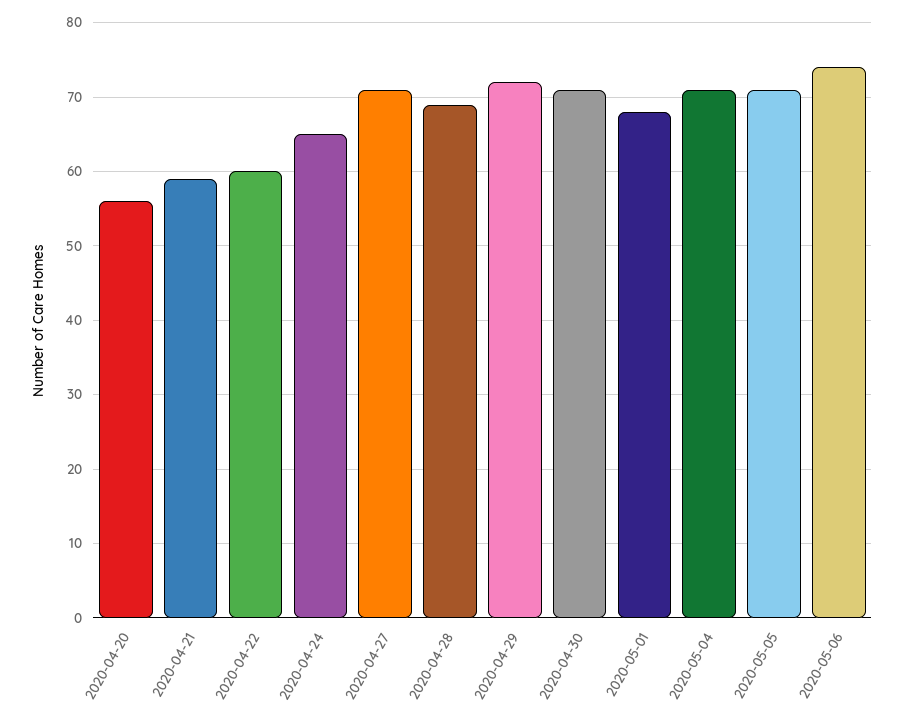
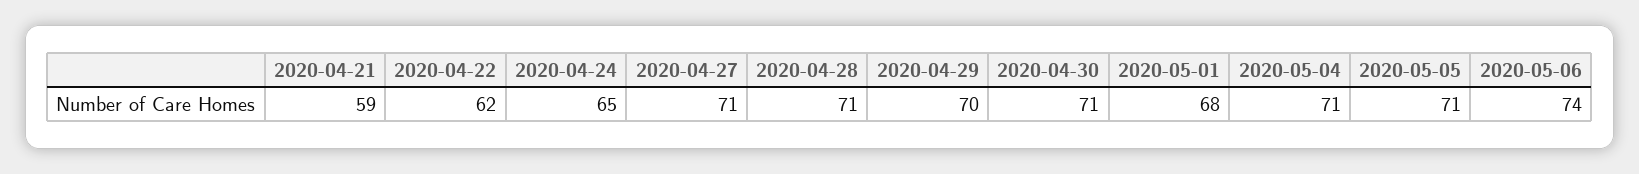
2020-04-20: 56 -> none
2020-04-22: 60 -> 62
2020-04-28: 69 -> 71
2020-04-29: 72 -> 70

